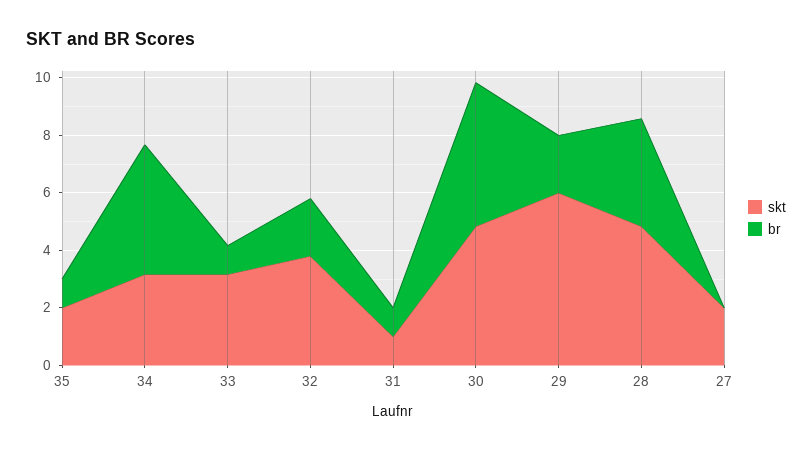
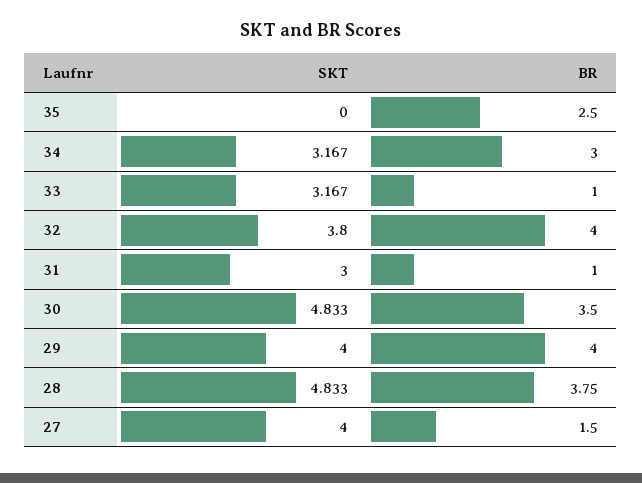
skt, 35: 2 -> 0
br, 35: 1 -> 2.5
br, 34: 4.5 -> 3
br, 32: 2 -> 4
skt, 31: 1 -> 3
br, 30: 5 -> 3.5
skt, 29: 6 -> 4
br, 29: 2 -> 4
skt, 27: 2 -> 4
br, 27: 0 -> 1.5

